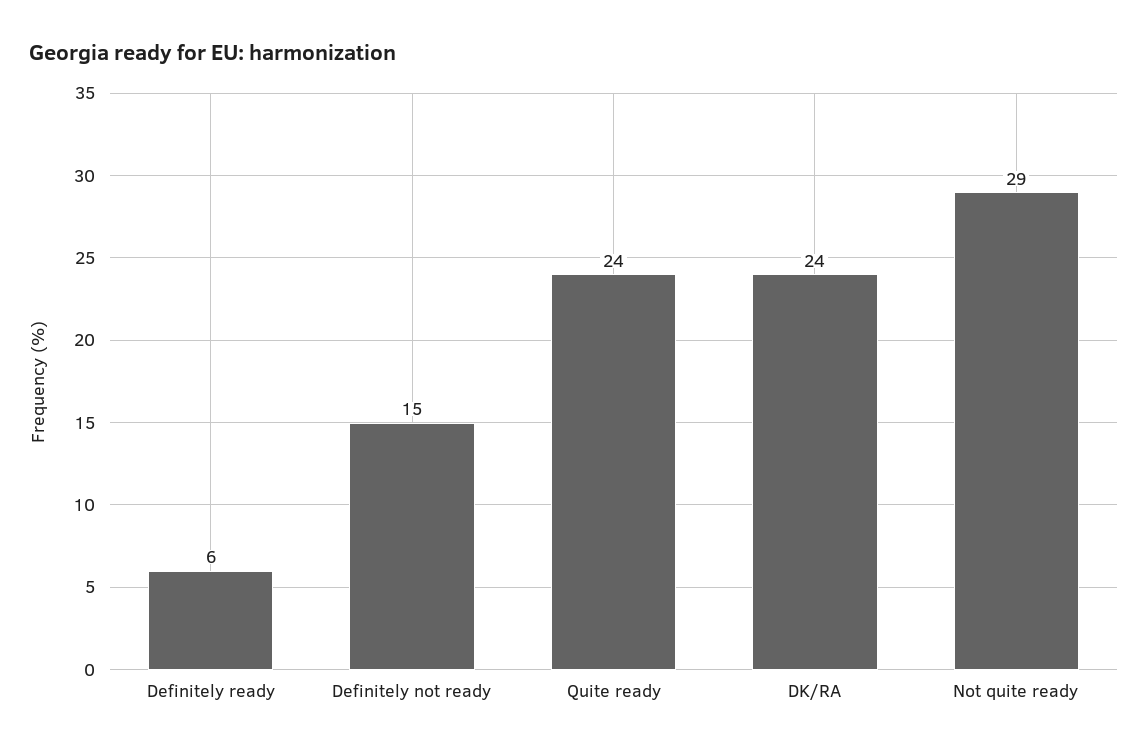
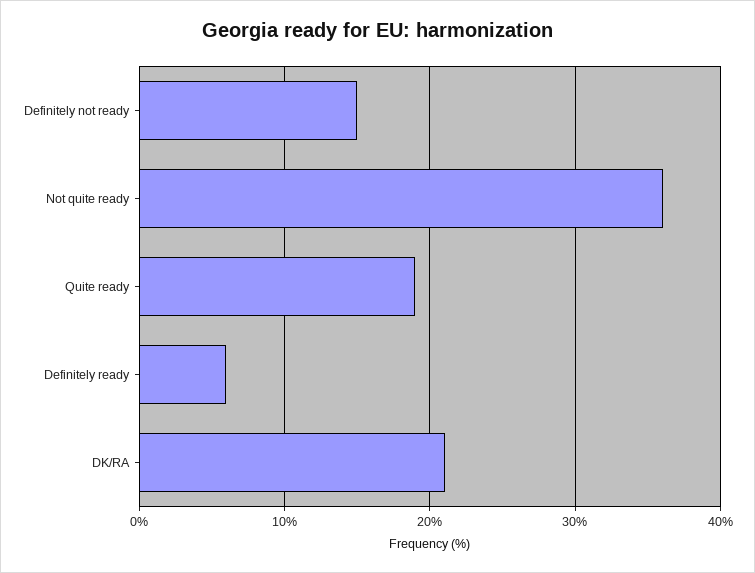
Quite ready: 24 -> 19
DK/RA: 24 -> 21
Not quite ready: 29 -> 36

